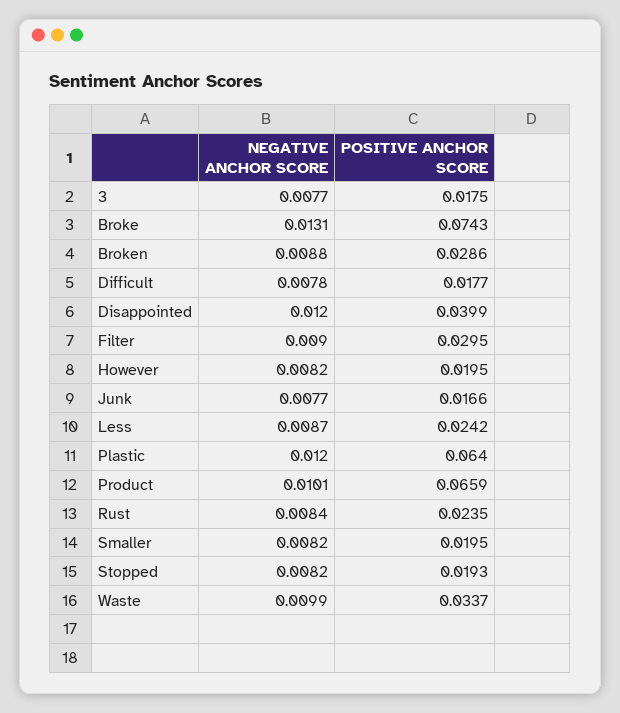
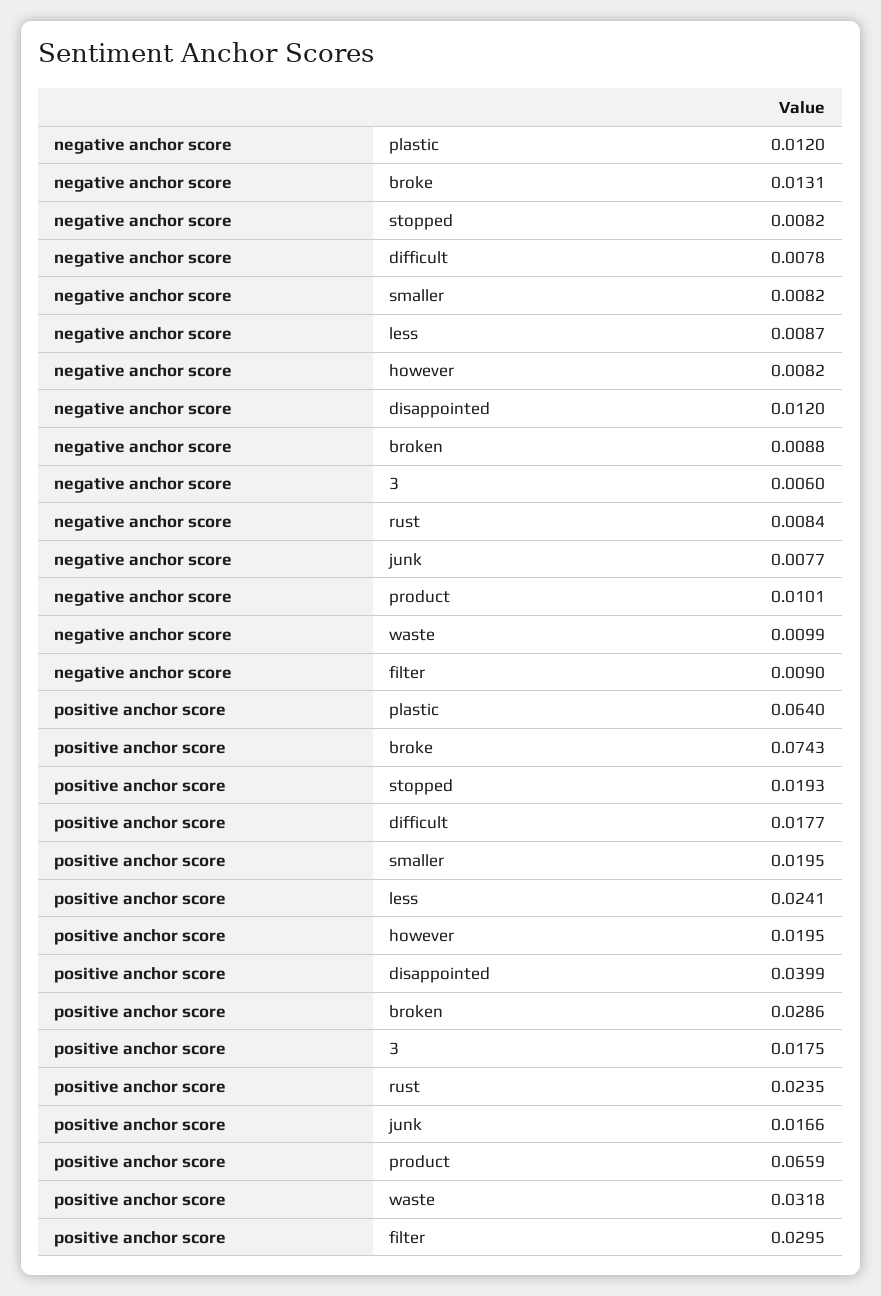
NEGATIVE ANCHOR SCORE, 3: 0.0077 -> 0.006
POSITIVE ANCHOR SCORE, Less: 0.0242 -> 0.0241
POSITIVE ANCHOR SCORE, Waste: 0.0337 -> 0.0318

